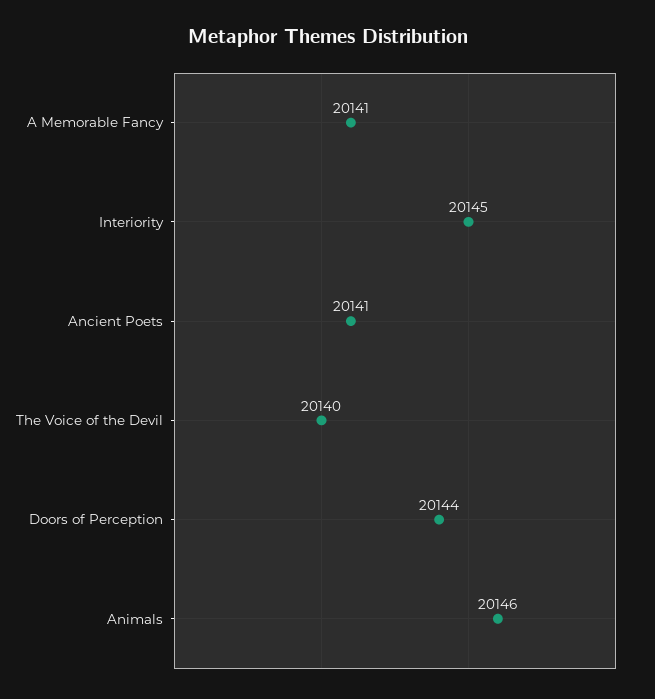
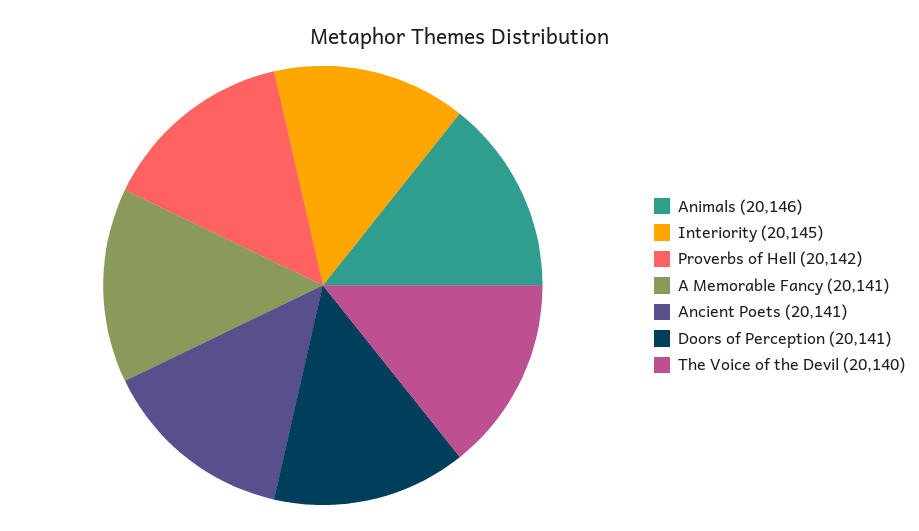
Doors of Perception: 20144 -> 20141
Proverbs of Hell: none -> 20142

